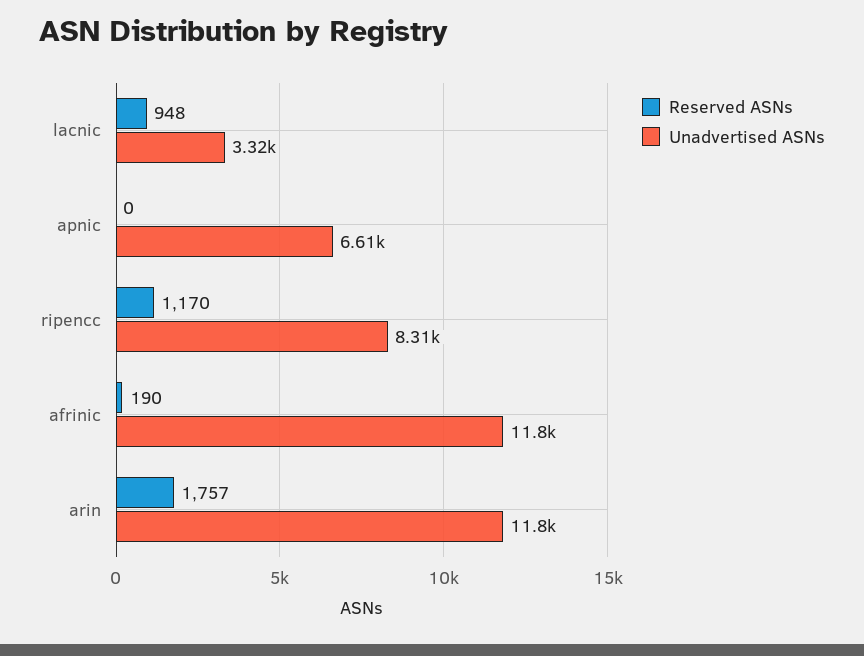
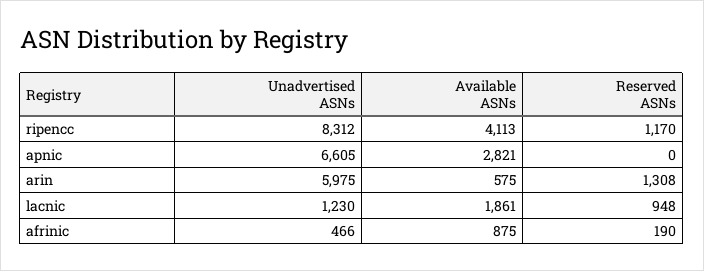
Unadvertised ASNs, lacnic: 3320 -> 1230
Unadvertised ASNs, afrinic: 11800 -> 466
Reserved ASNs, arin: 1757 -> 1308
Unadvertised ASNs, arin: 11800 -> 5975
Available ASNs, ripencc: none -> 4113
Available ASNs, apnic: none -> 2821
Available ASNs, arin: none -> 575
Available ASNs, lacnic: none -> 1861
Available ASNs, afrinic: none -> 875

